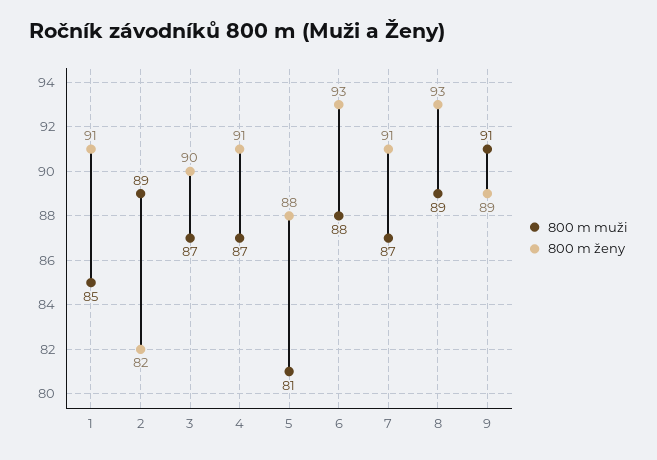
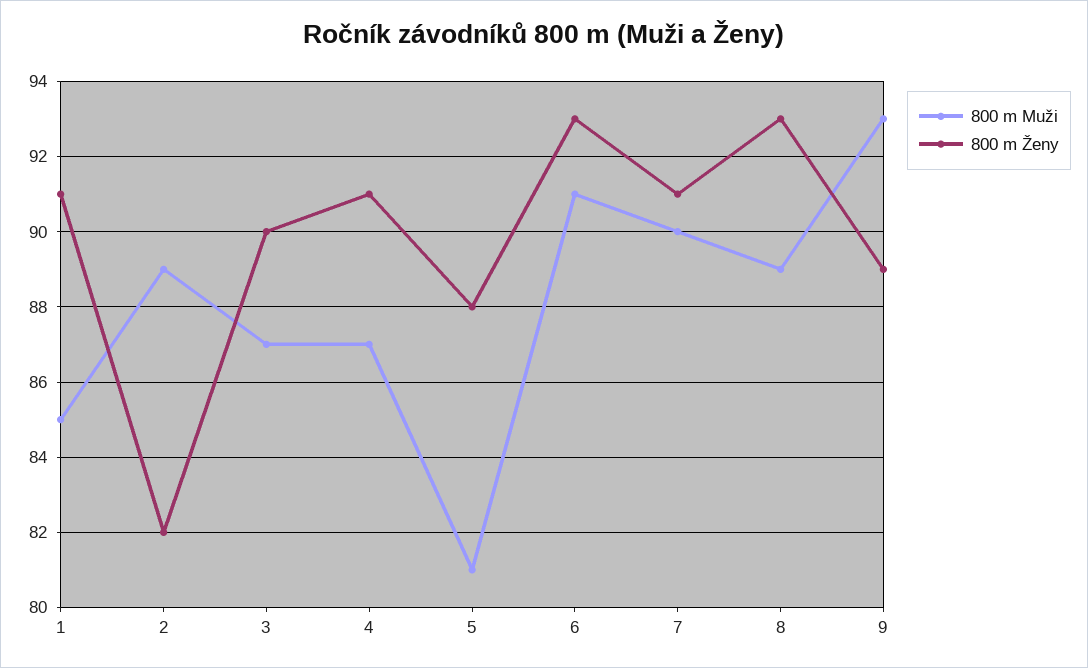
800 m muži, 6: 88 -> 91
800 m muži, 7: 87 -> 90
800 m muži, 9: 91 -> 93

